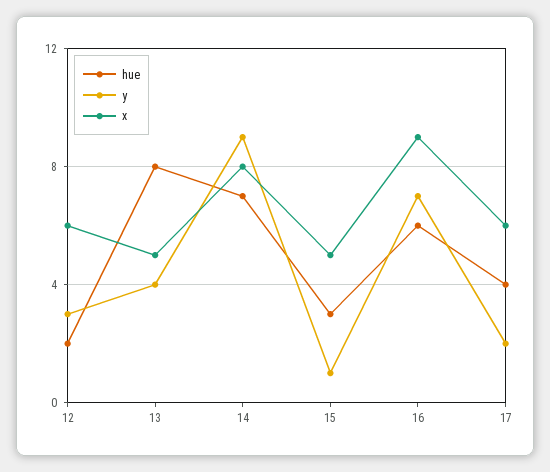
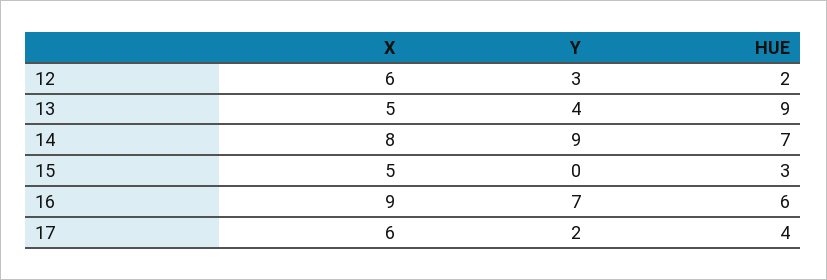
hue, 13: 8 -> 9
y, 15: 1 -> 0

